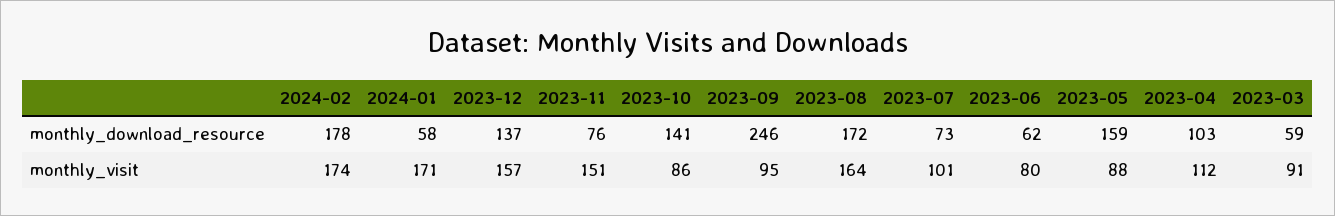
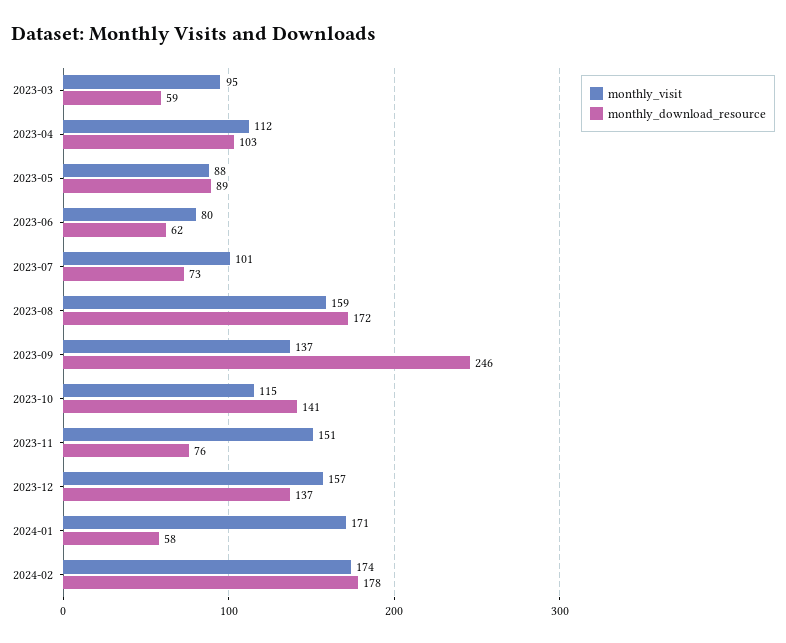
monthly_download_resource, 2023-05: 159 -> 89
monthly_visit, 2023-10: 86 -> 115
monthly_visit, 2023-09: 95 -> 137
monthly_visit, 2023-08: 164 -> 159
monthly_visit, 2023-03: 91 -> 95

